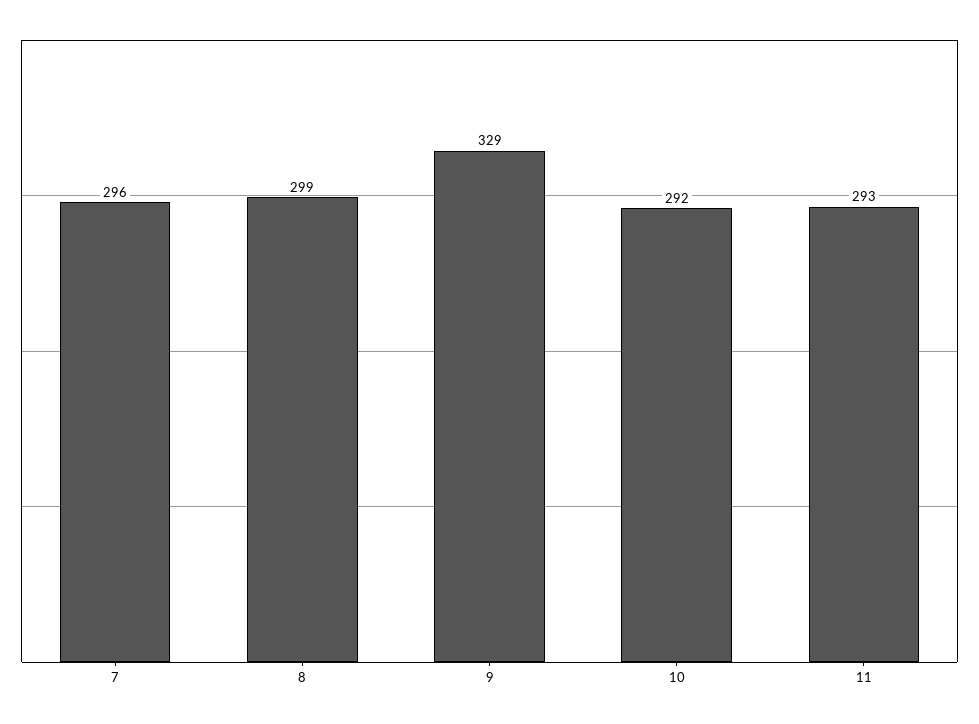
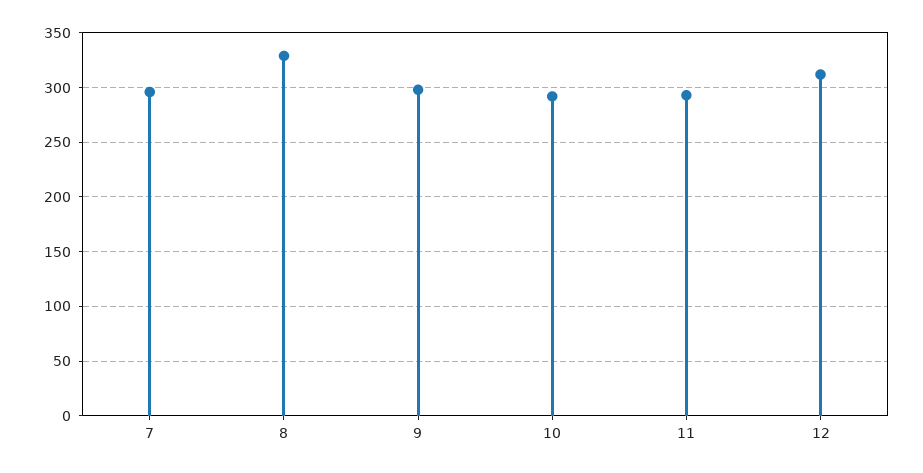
8: 299 -> 330
9: 329 -> 300
12: none -> 310

